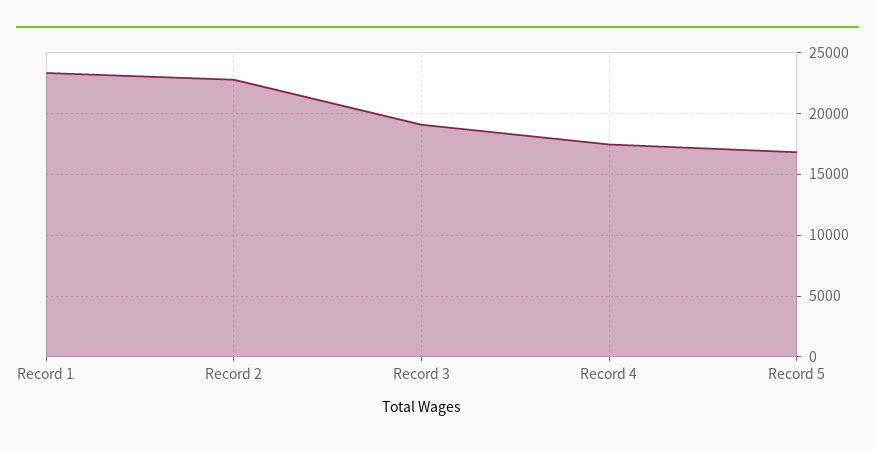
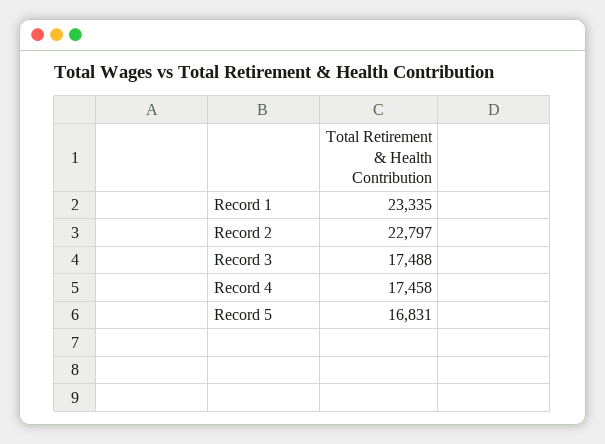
Record 3: 19000 -> 17488

